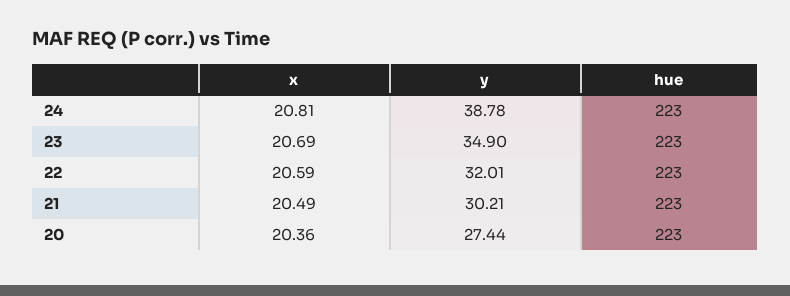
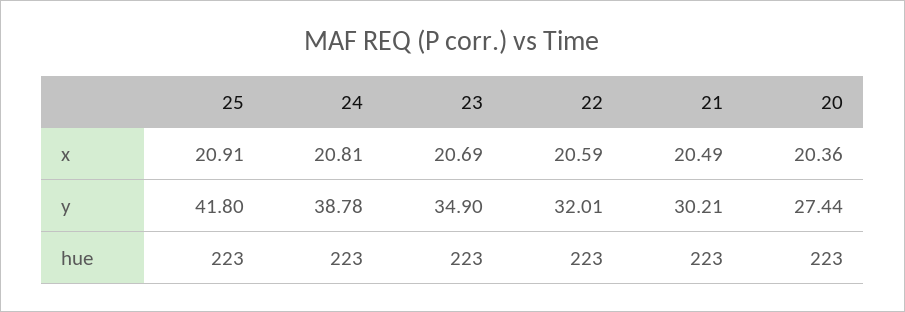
x, 25: none -> 20.91
y, 25: none -> 41.8
hue, 25: none -> 223

